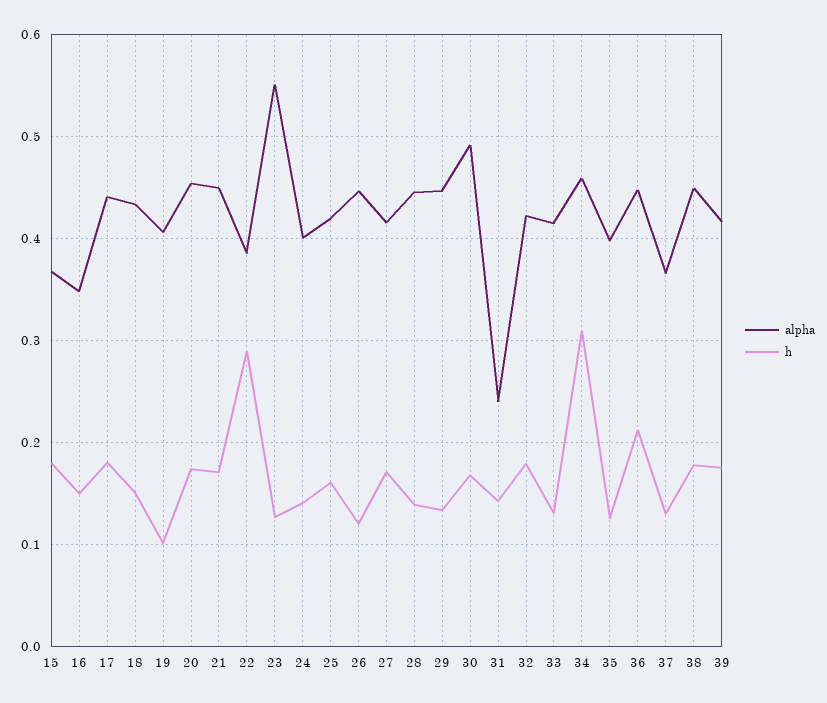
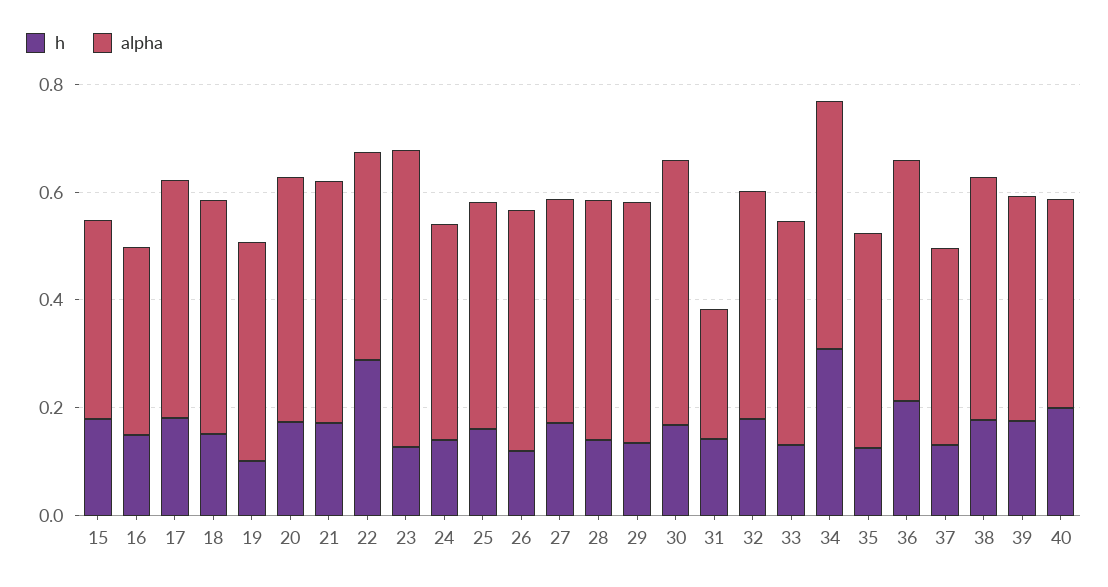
h, 40: none -> 0.2
alpha, 40: none -> 0.4

